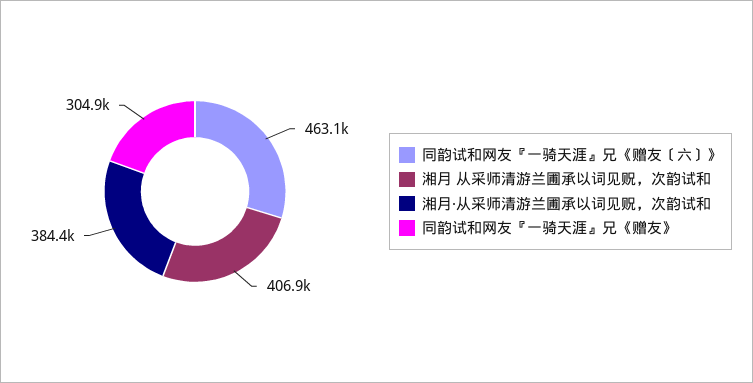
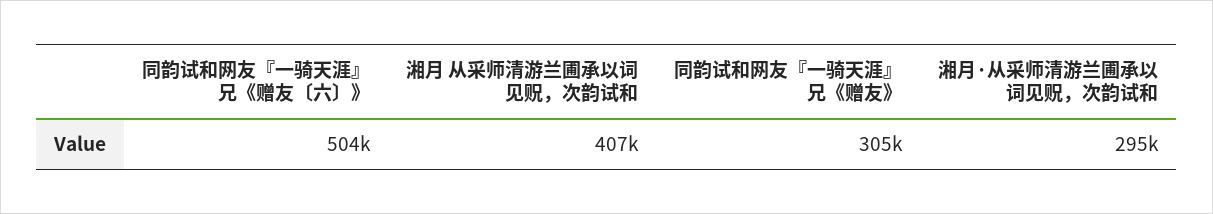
同韵试和网友『一骑天涯』兄《赠友〔六〕》: 463100 -> 504000
湘月·从采师清游兰圃承以词见贶，次韵试和: 384400 -> 295000

